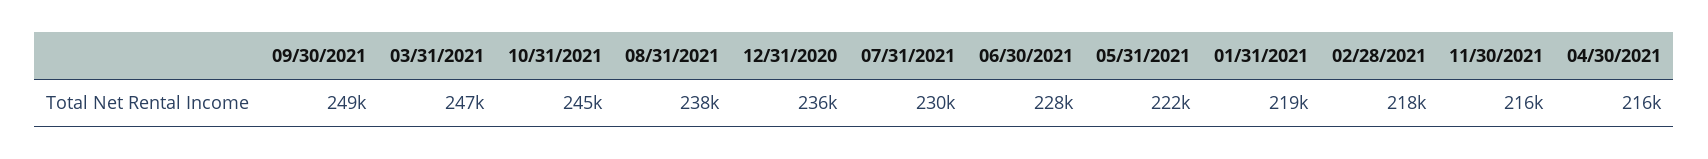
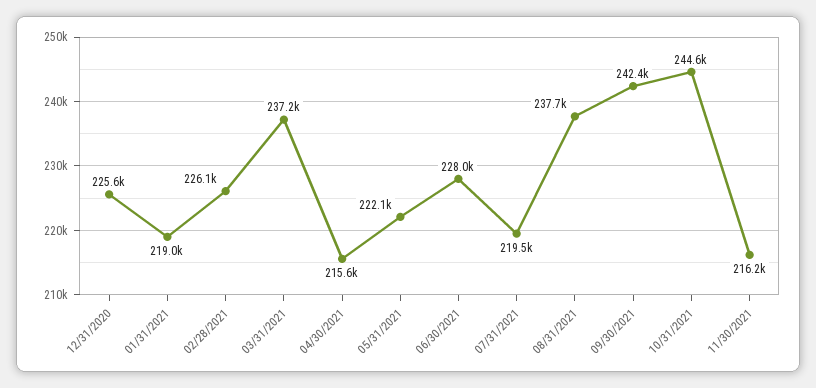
09/30/2021: 249000 -> 242400
03/31/2021: 247000 -> 237200
12/31/2020: 236000 -> 225600
07/31/2021: 230000 -> 219500
02/28/2021: 218000 -> 226100

